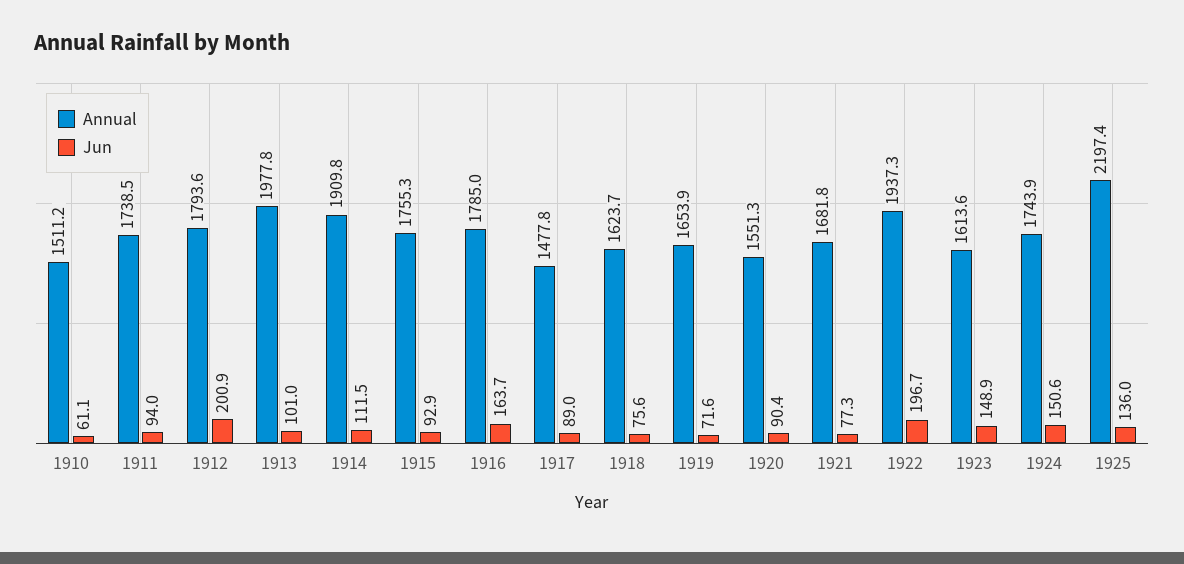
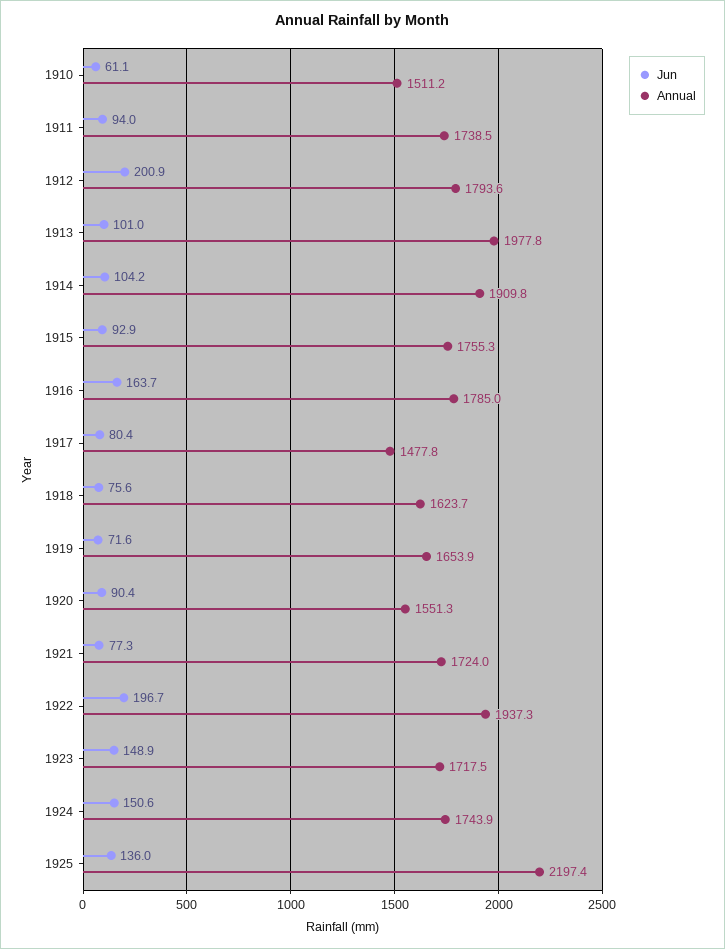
Jun, 1914: 111.5 -> 104.2
Jun, 1917: 89 -> 80.4
Annual, 1921: 1681.8 -> 1724
Annual, 1923: 1613.6 -> 1717.5

